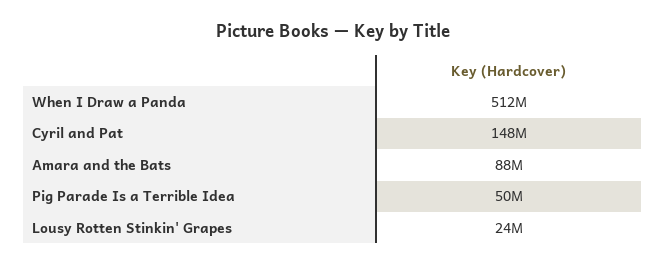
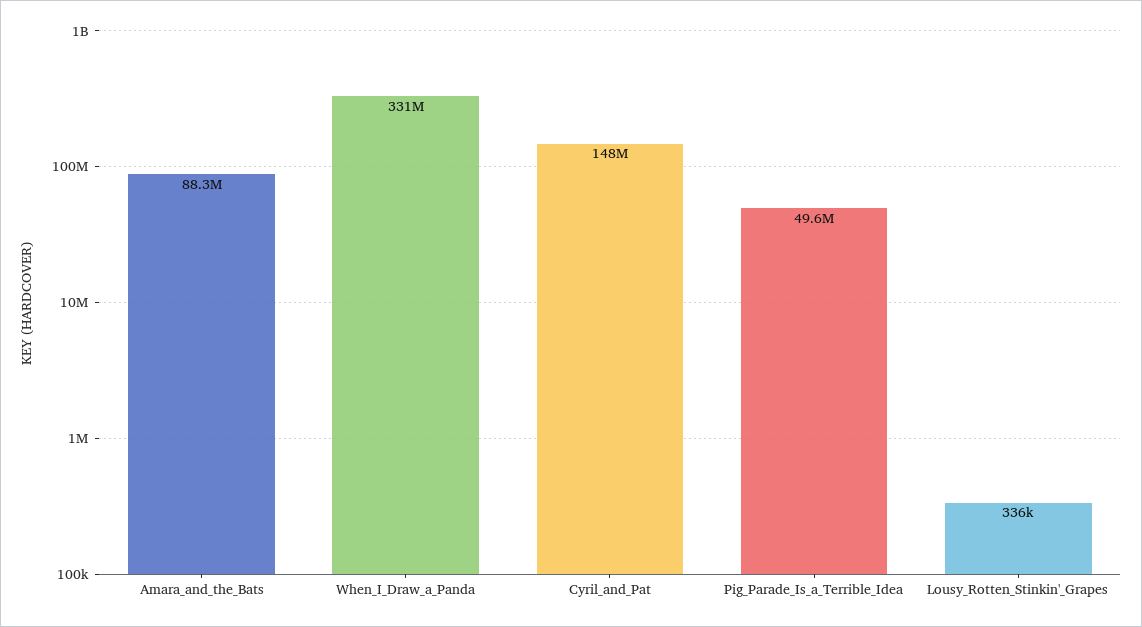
When I Draw a Panda: 512000000 -> 331000000
Lousy Rotten Stinkin' Grapes: 24000000 -> 336000

